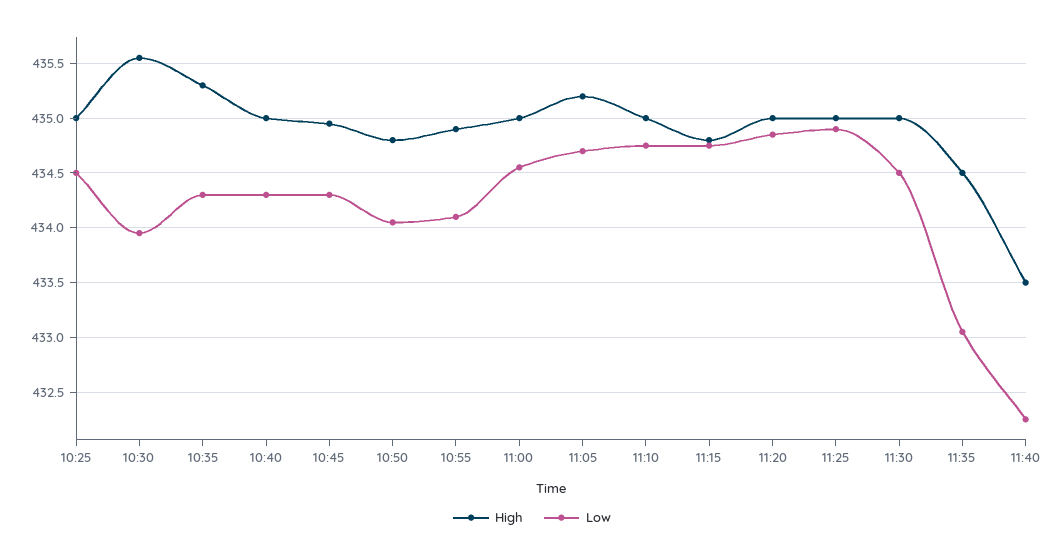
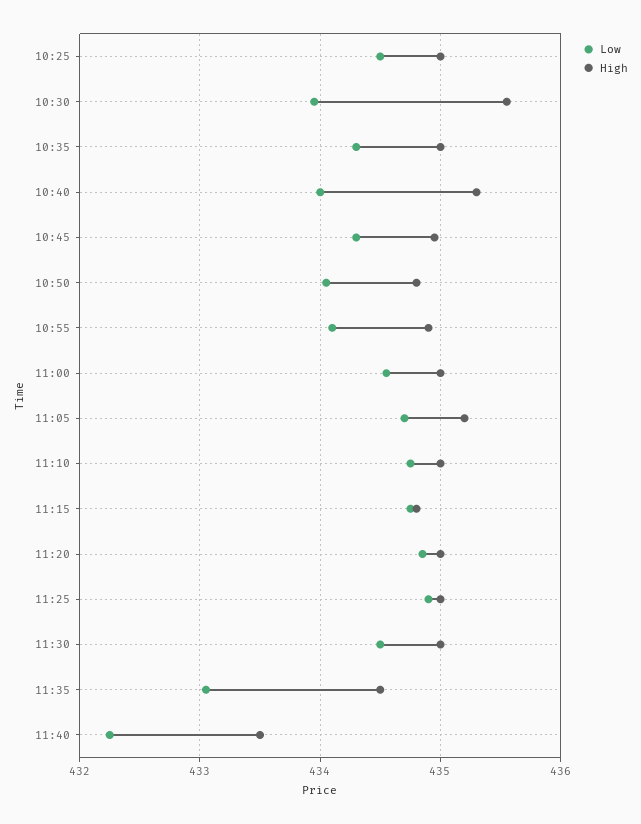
High, 10:35: 435.3 -> 435
High, 10:40: 435 -> 435.3
Low, 10:40: 434.3 -> 434

